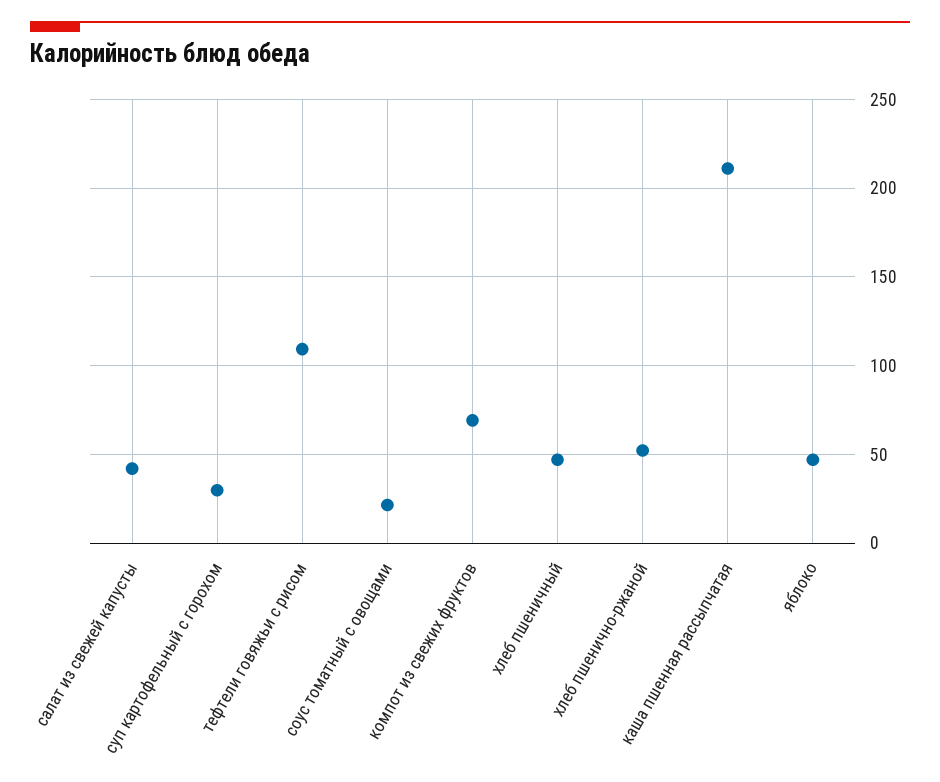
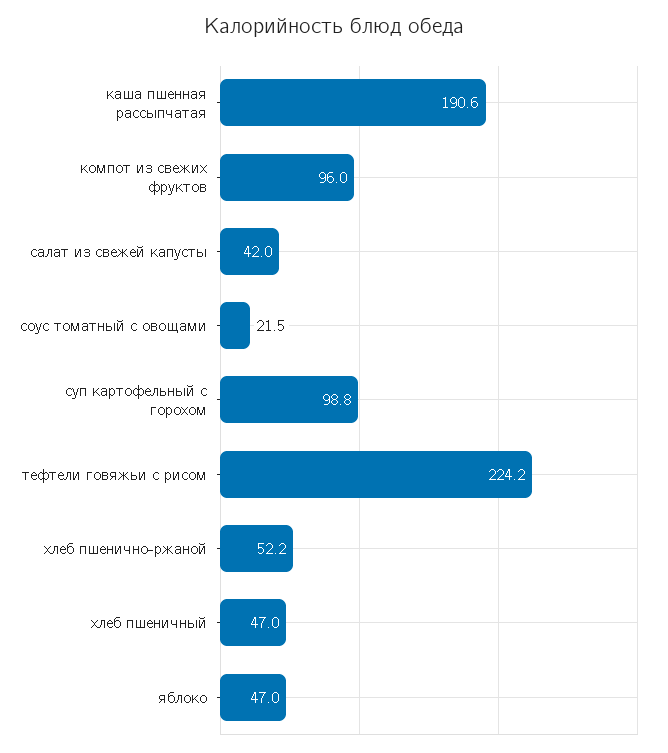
суп картофельный с горохом: 30 -> 98.8
тефтели говяжьи с рисом: 110 -> 224.2
компот из свежих фруктов: 70 -> 96
каша пшенная рассыпчатая: 210 -> 190.6

